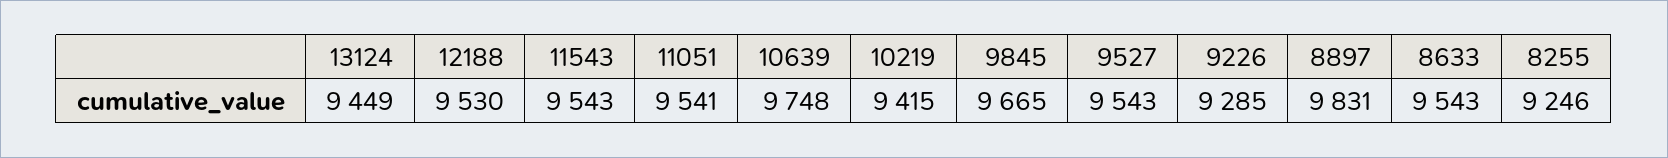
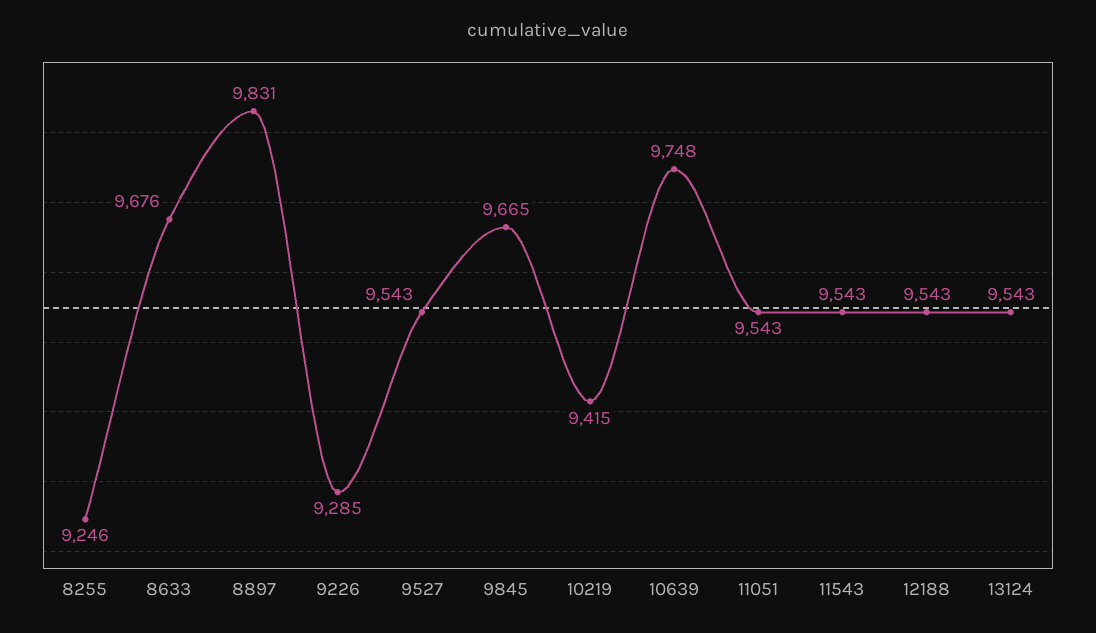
13124: 9449 -> 9543
12188: 9530 -> 9543
11051: 9541 -> 9543
8633: 9543 -> 9676

